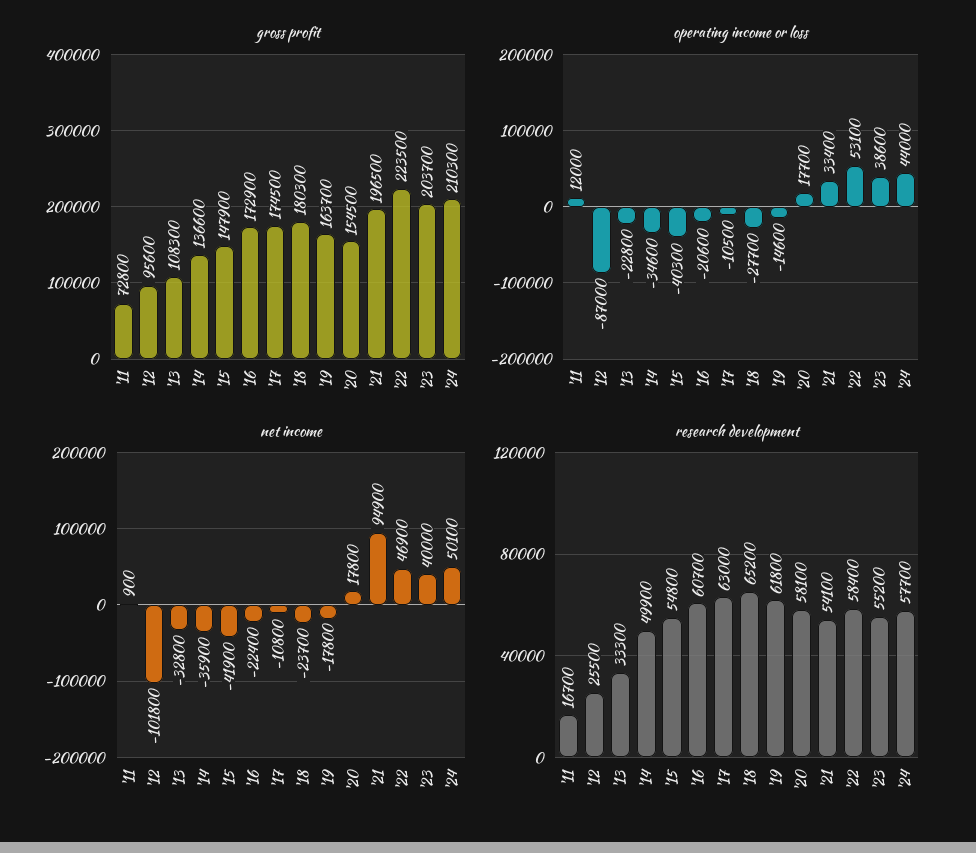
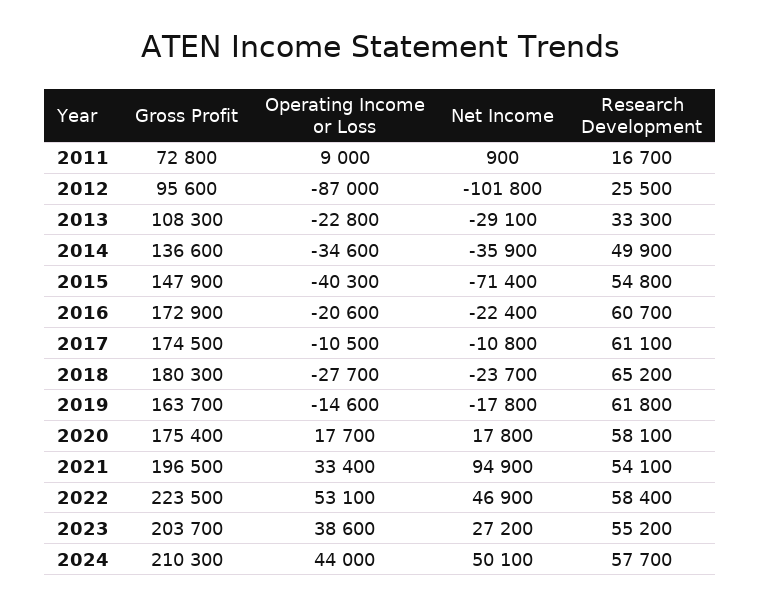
gross profit, '20: 154500 -> 175400
operating income or loss, '11: 12000 -> 9000
net income, '13: -32800 -> -29100
net income, '15: -41900 -> -71400
net income, '23: 40000 -> 27200
research development, '17: 63000 -> 61100

